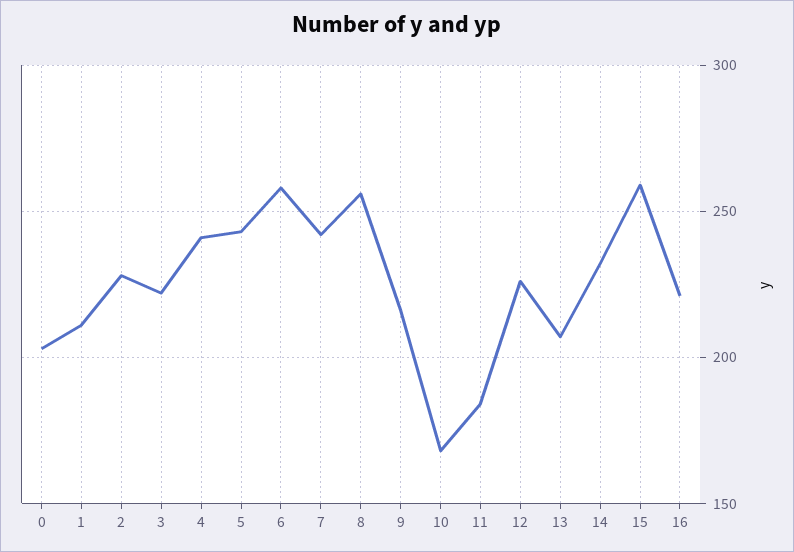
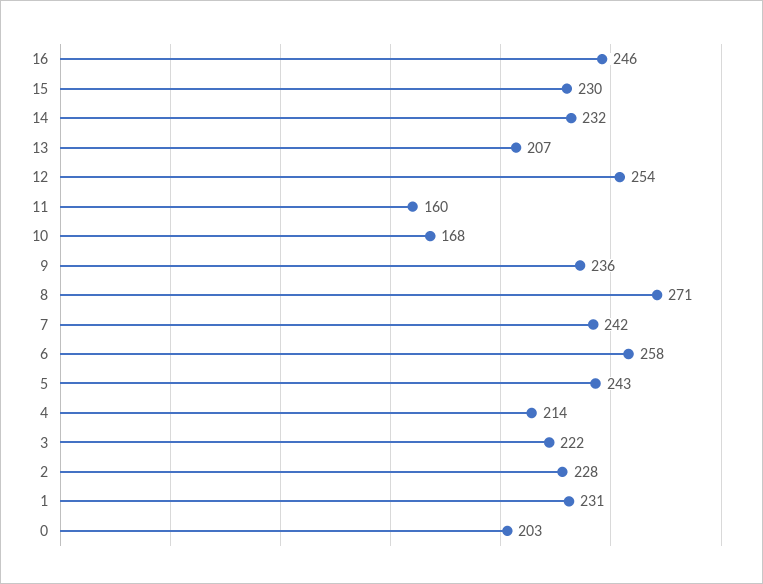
1: 210 -> 231
4: 240 -> 214
8: 255 -> 271
9: 215 -> 236
11: 185 -> 160
12: 225 -> 254
15: 260 -> 230
16: 220 -> 246

